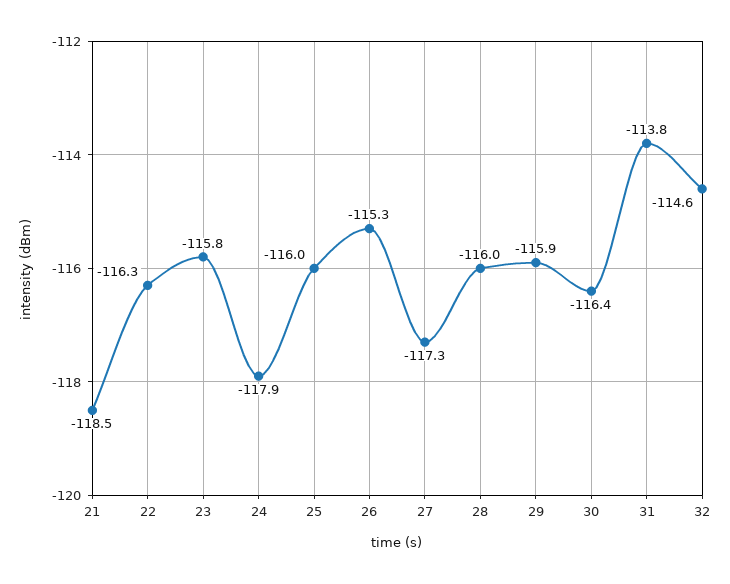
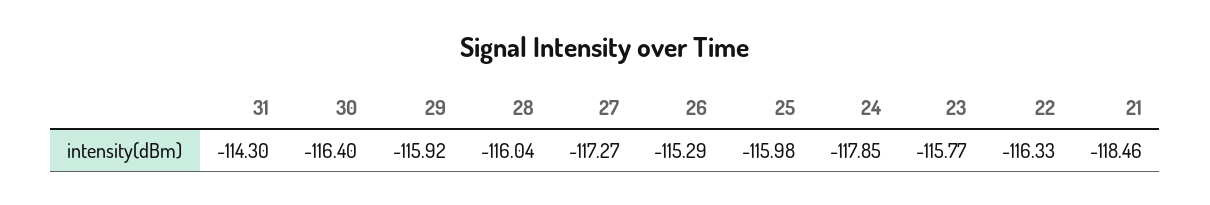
31: -113.8 -> -114.3
32: -114.6 -> none

